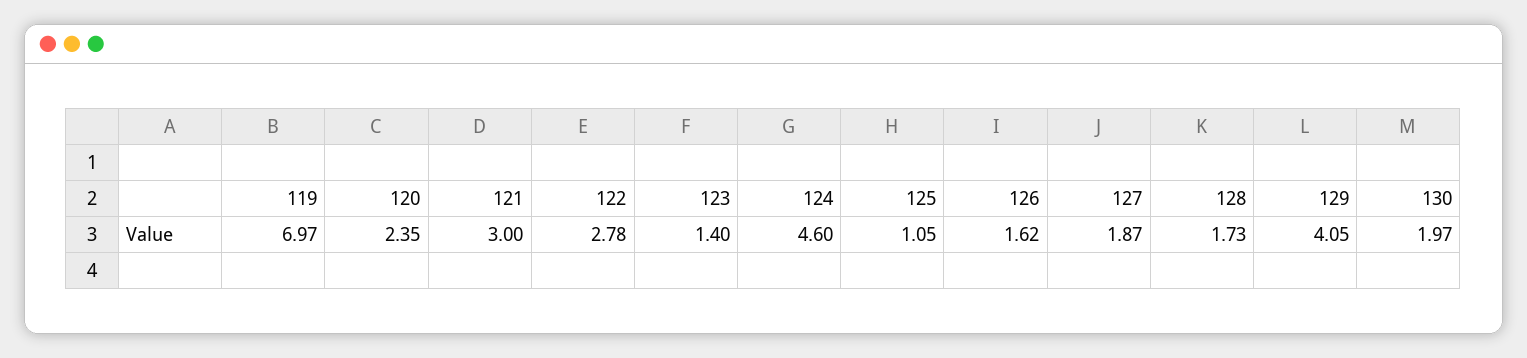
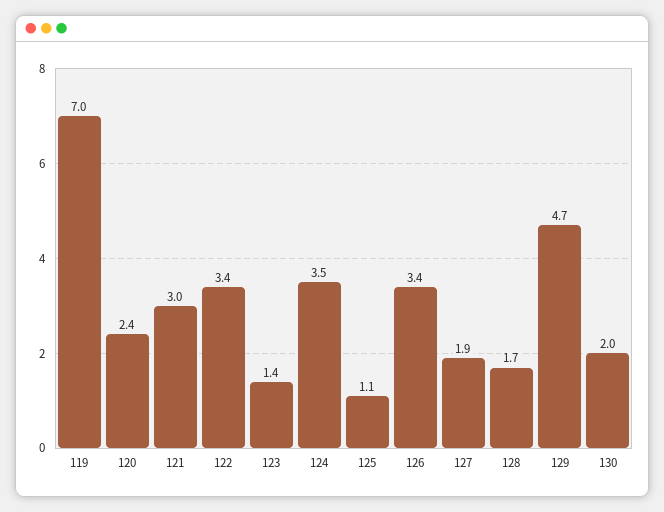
122: 2.78 -> 3.4
124: 4.6 -> 3.5
126: 1.62 -> 3.4
129: 4.05 -> 4.7

